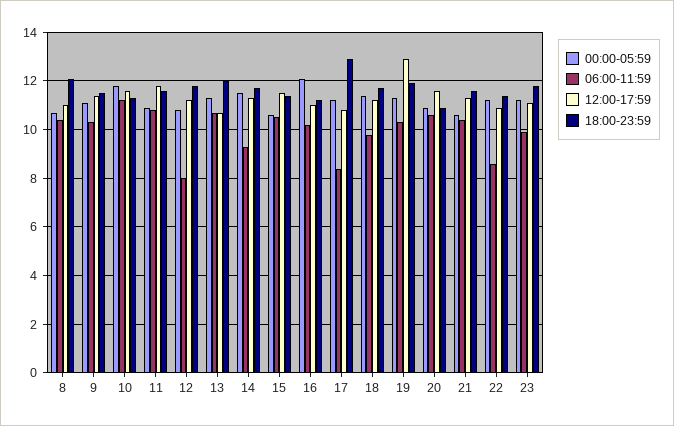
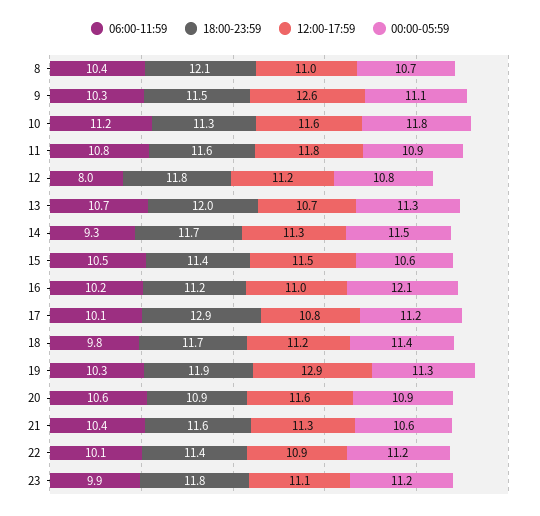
12:00-17:59, 9: 11.5 -> 12.6
06:00-11:59, 17: 8.5 -> 10.1
06:00-11:59, 22: 8.5 -> 10.1

